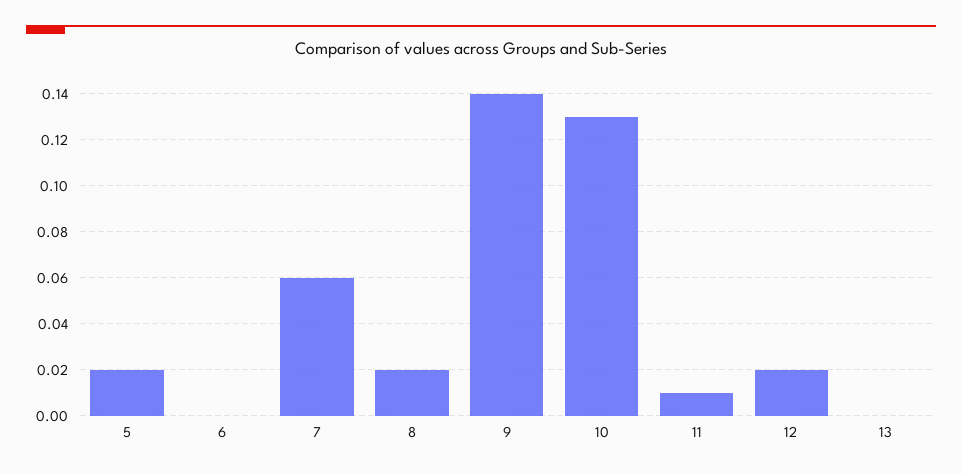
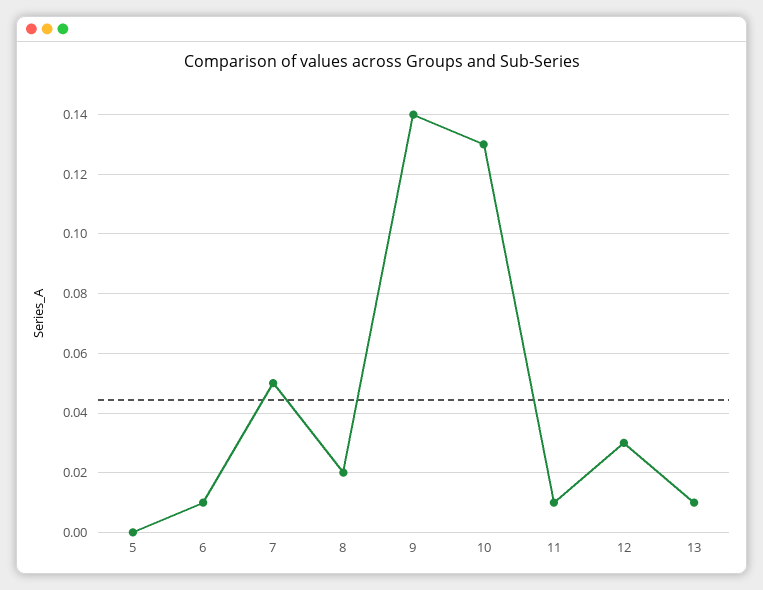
5: 0.02 -> 0
6: 0 -> 0.01
7: 0.06 -> 0.05
12: 0.02 -> 0.03
13: 0 -> 0.01

